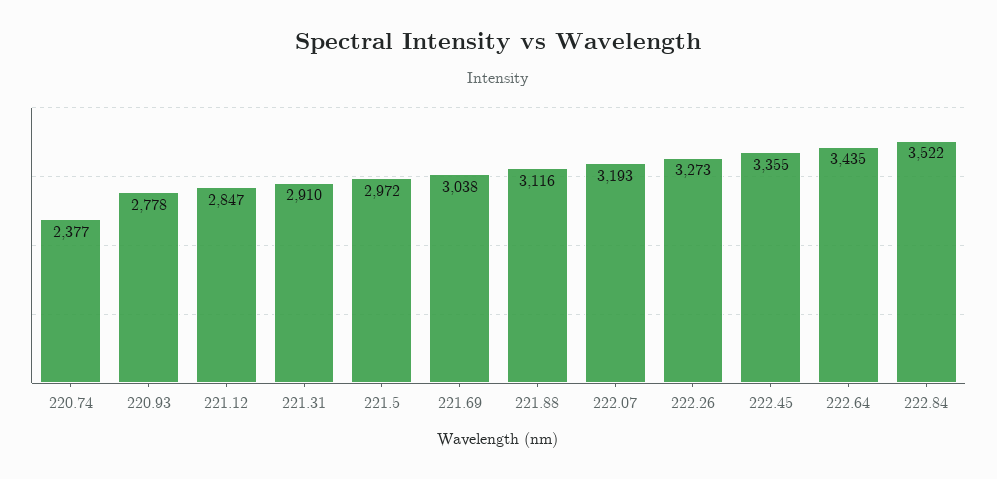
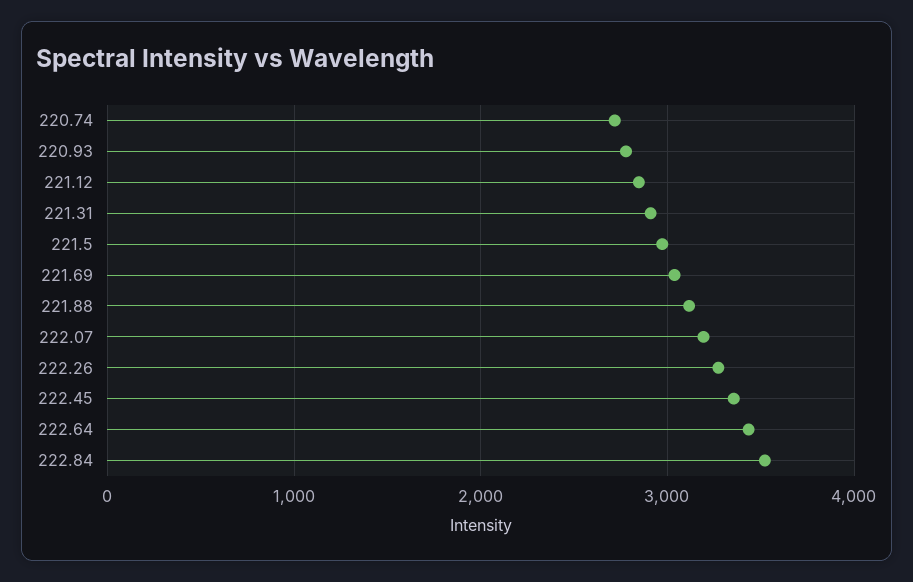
220.74: 2377 -> 2700

